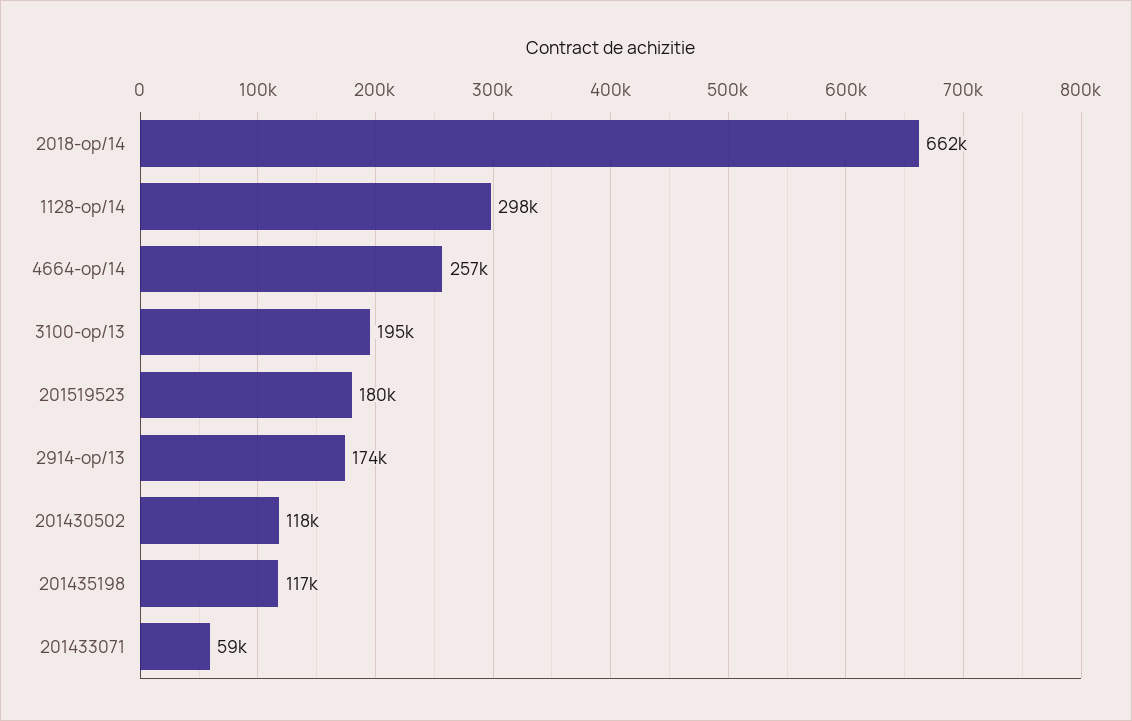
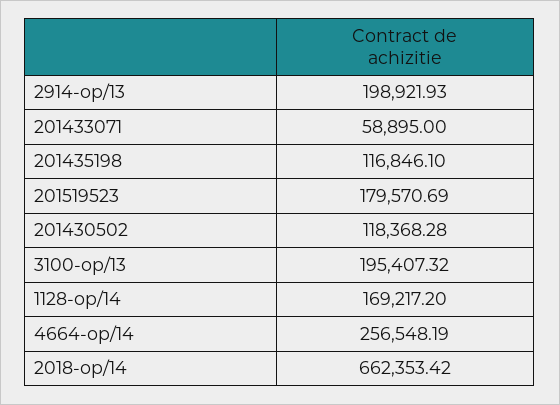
1128-op/14: 298000 -> 169217.2
2914-op/13: 174000 -> 198921.93

